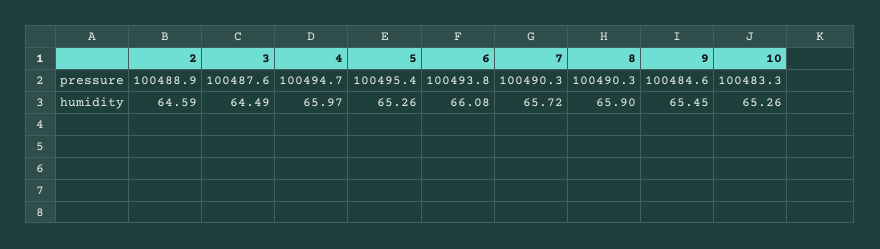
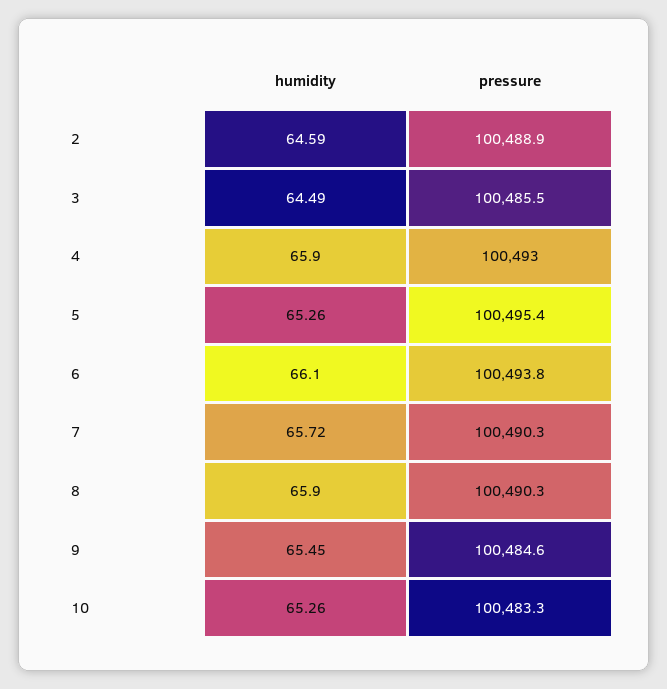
3, pressure: 100487.6 -> 100485.5
4, pressure: 100494.7 -> 100493
4, humidity: 65.97 -> 65.9
6, humidity: 66.08 -> 66.1

